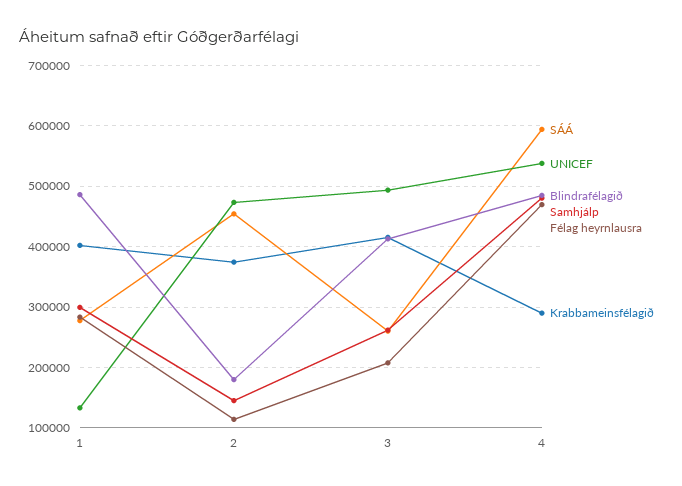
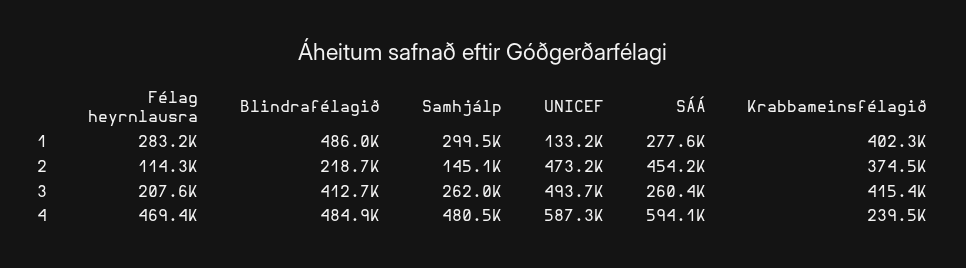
Blindrafélagið, 2: 180000 -> 218700
UNICEF, 4: 540000 -> 587300
Krabbameinsfélagið, 4: 290000 -> 239500

